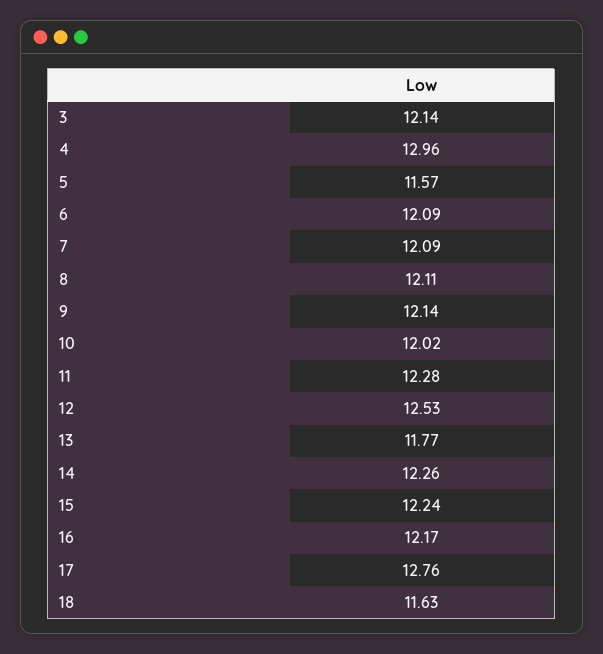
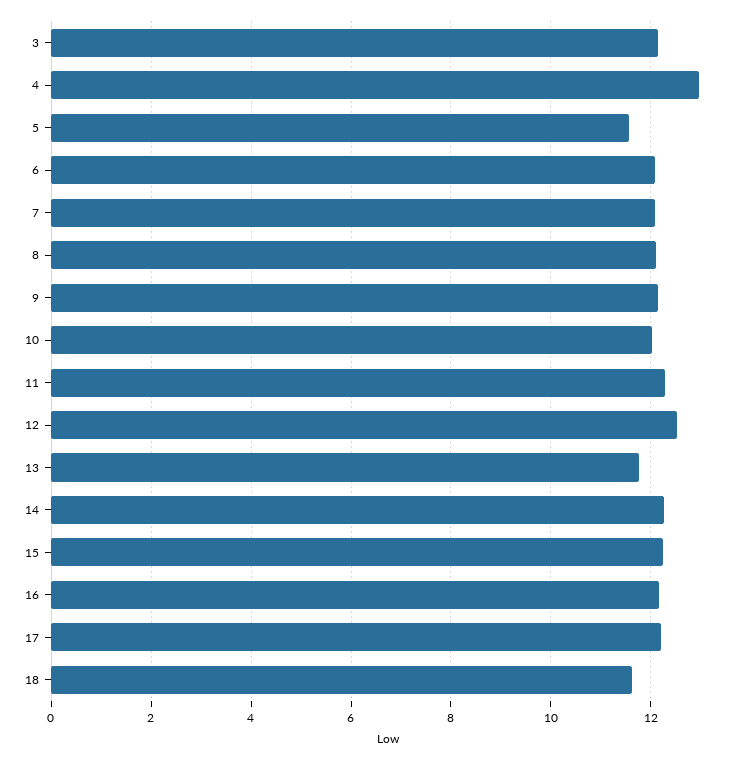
17: 12.76 -> 12.2

